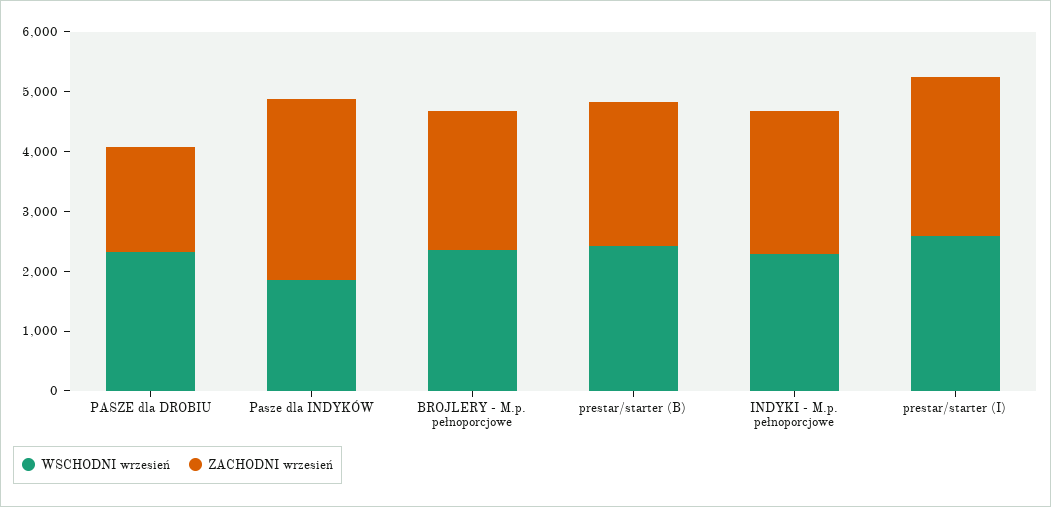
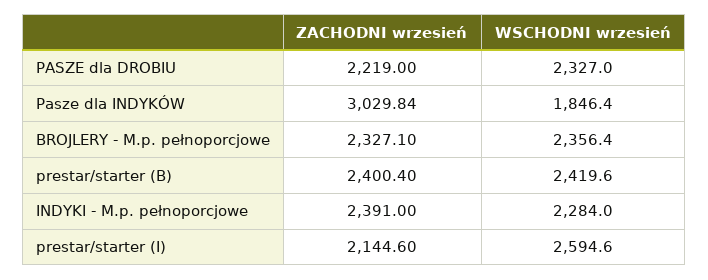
ZACHODNI wrzesień, PASZE dla DROBIU: 1800 -> 2219
ZACHODNI wrzesień, prestar/starter (I): 2600 -> 2144.6

